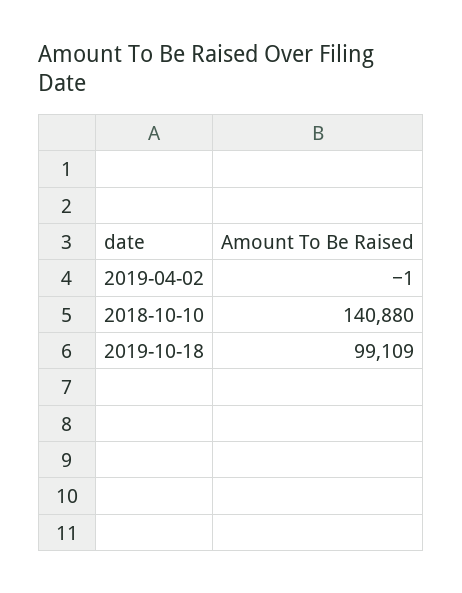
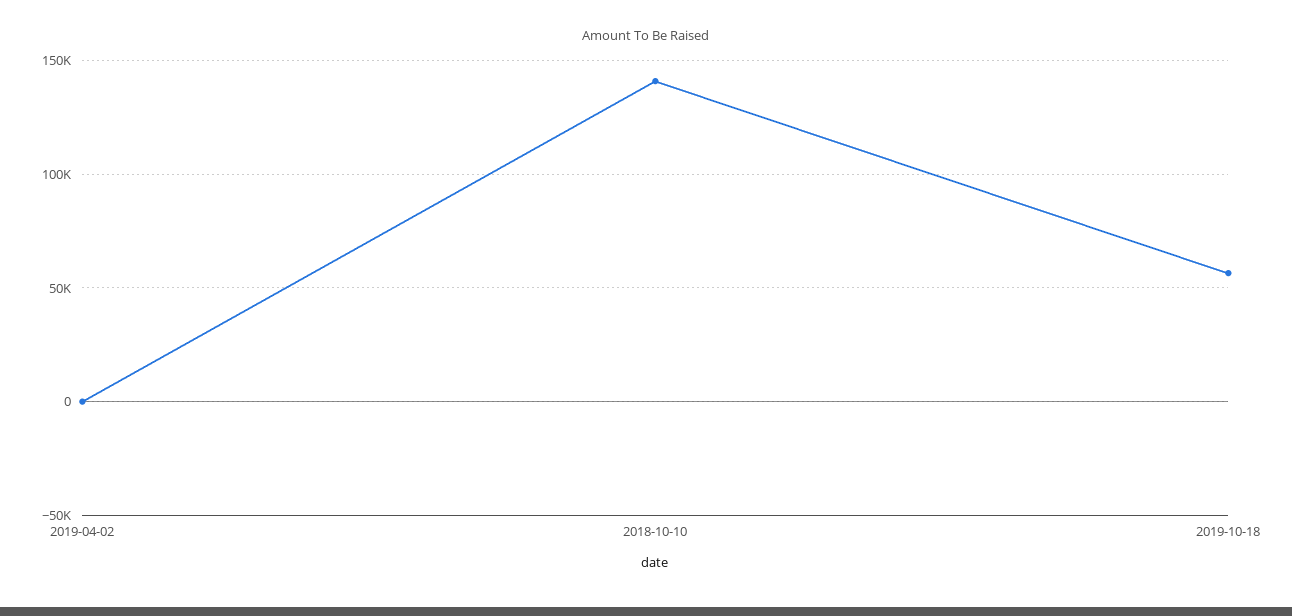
2019-10-18: 99109 -> 55000

